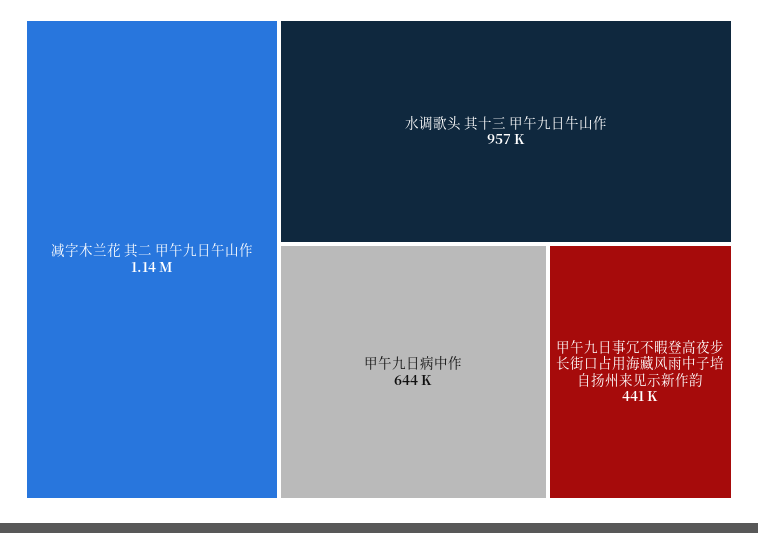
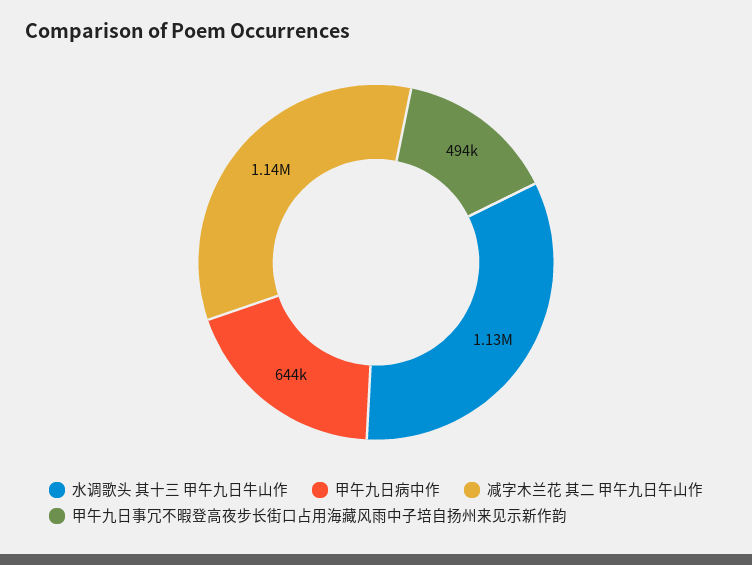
水调歌头 其十三 甲午九日牛山作: 957000 -> 1130000
甲午九日事冗不暇登高夜步长街口占用海藏风雨中子培自扬州来见示新作韵: 441000 -> 494000

